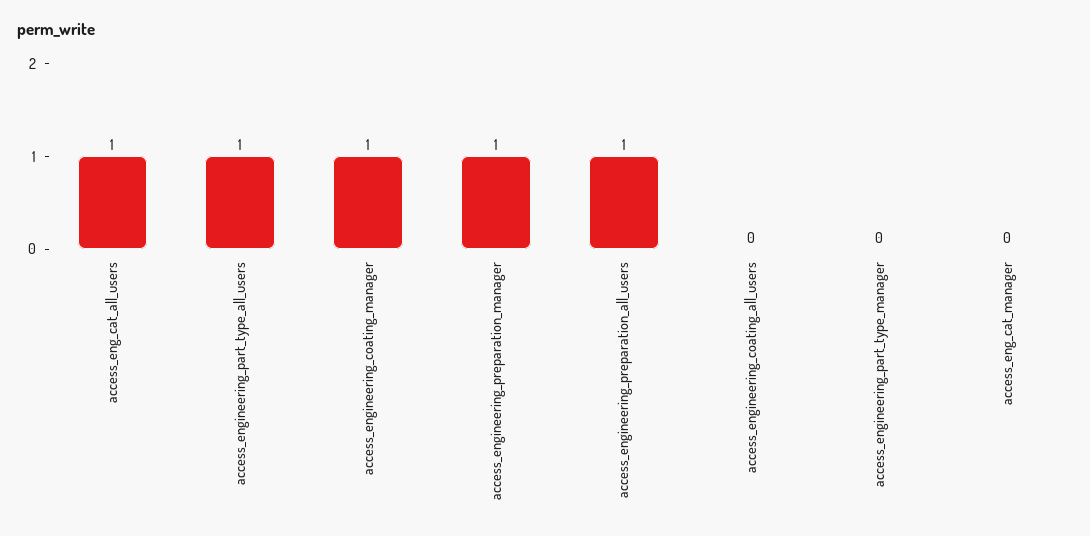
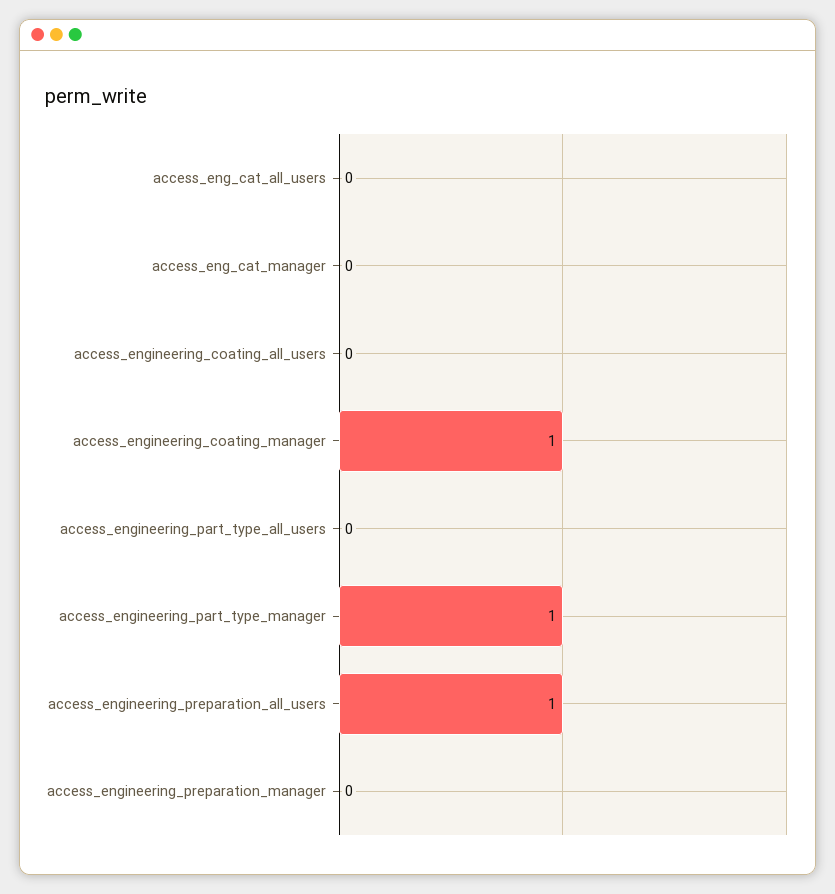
access_eng_cat_all_users: 1 -> 0
access_engineering_part_type_all_users: 1 -> 0
access_engineering_preparation_manager: 1 -> 0
access_engineering_part_type_manager: 0 -> 1

